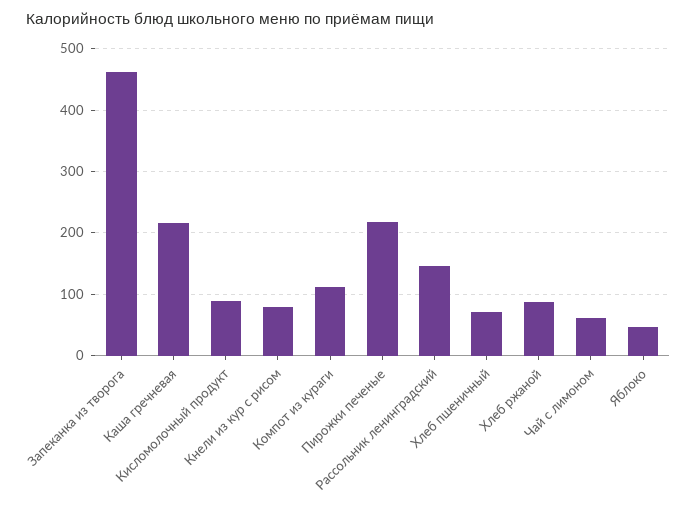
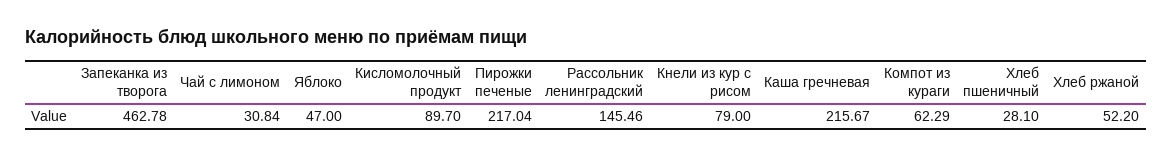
Компот из кураги: 110 -> 62.29
Хлеб пшеничный: 70 -> 28.1
Хлеб ржаной: 90 -> 52.2
Чай с лимоном: 60 -> 30.84

